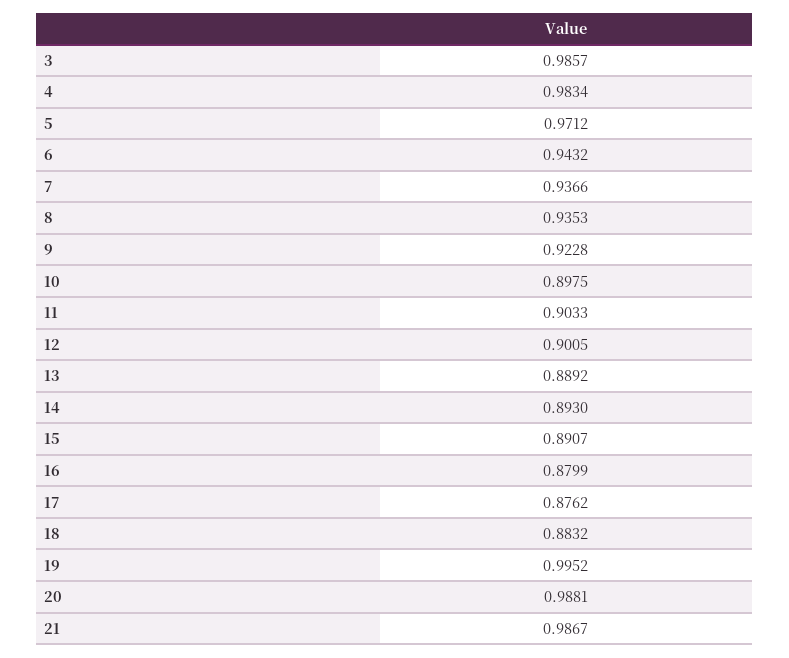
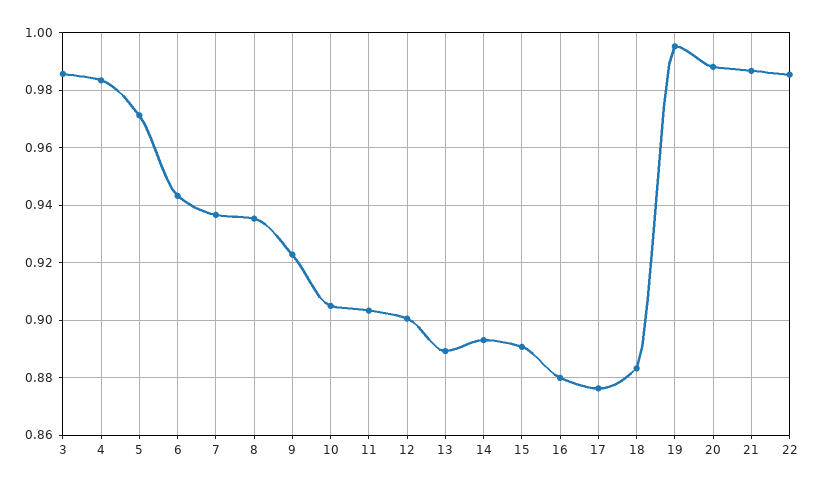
10: 0.8975 -> 0.905
22: none -> 0.985

